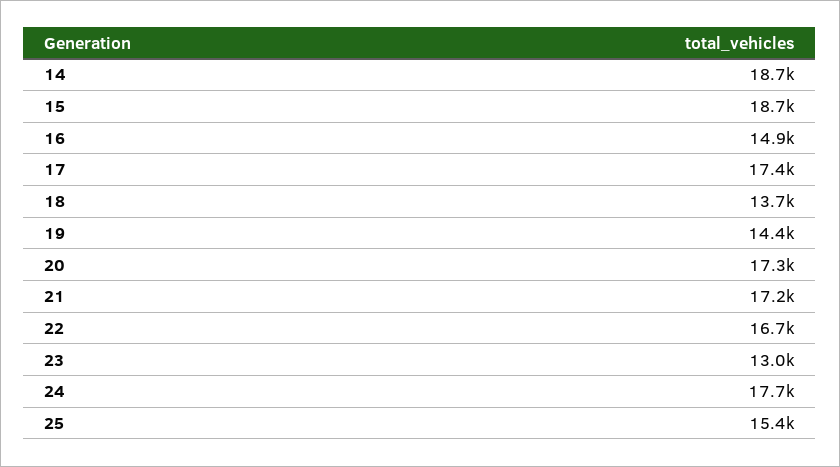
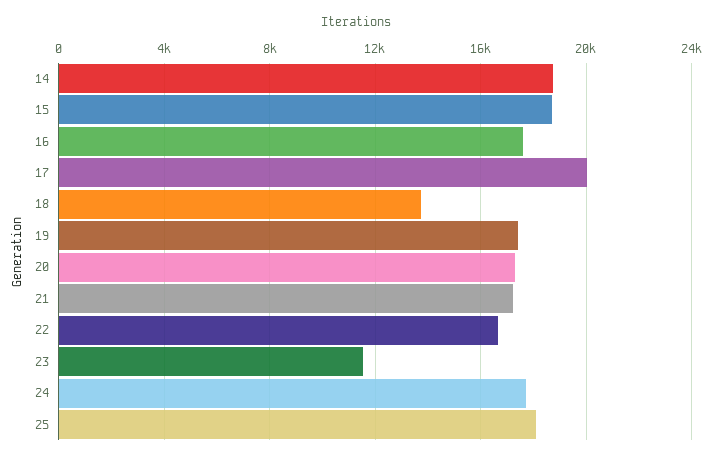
16: 14900 -> 17500
17: 17400 -> 20000
19: 14400 -> 17500
23: 13000 -> 11500
25: 15400 -> 18000

